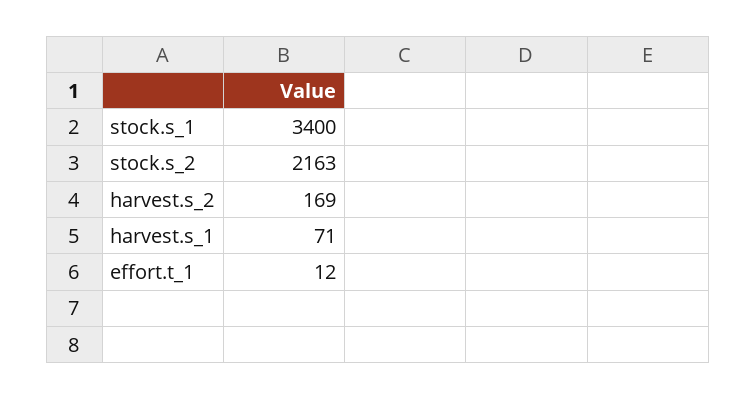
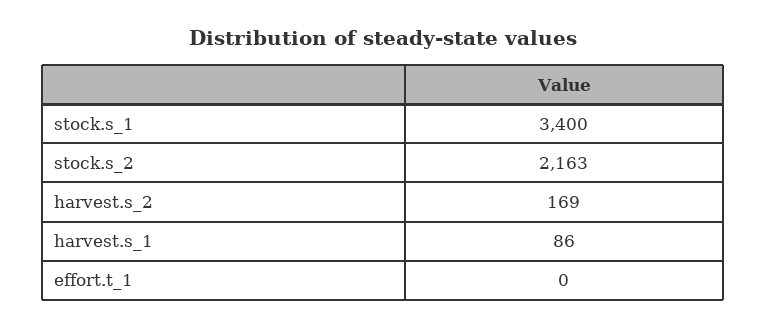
harvest.s_1: 71 -> 86
effort.t_1: 12 -> 0

